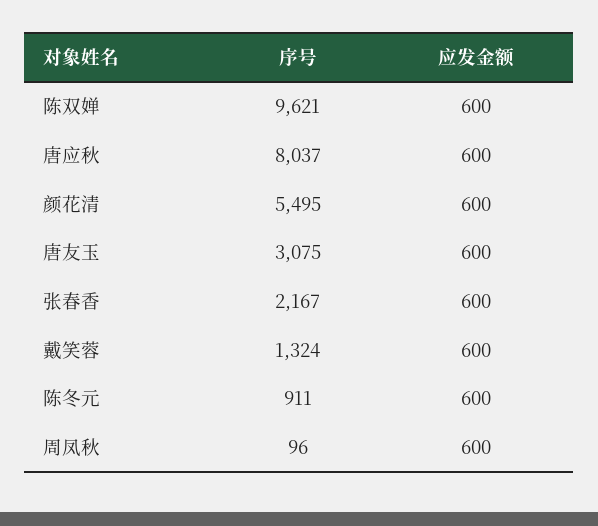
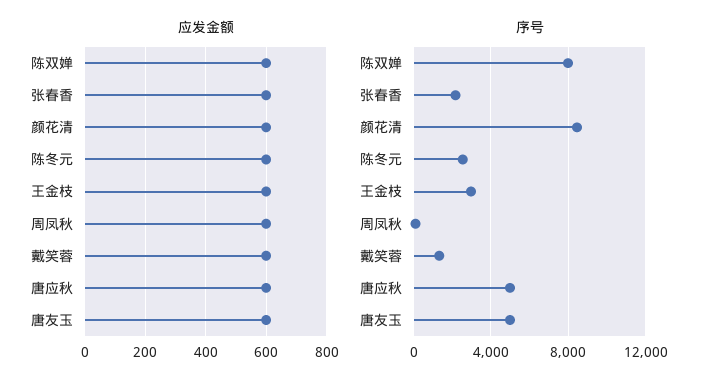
序号, 陈双婵: 9621 -> 8000
序号, 唐应秋: 8037 -> 5000
序号, 颜花清: 5495 -> 8500
序号, 唐友玉: 3075 -> 5000
序号, 陈冬元: 911 -> 2500
应发金额, 王金枝: none -> 600
序号, 王金枝: none -> 3000

